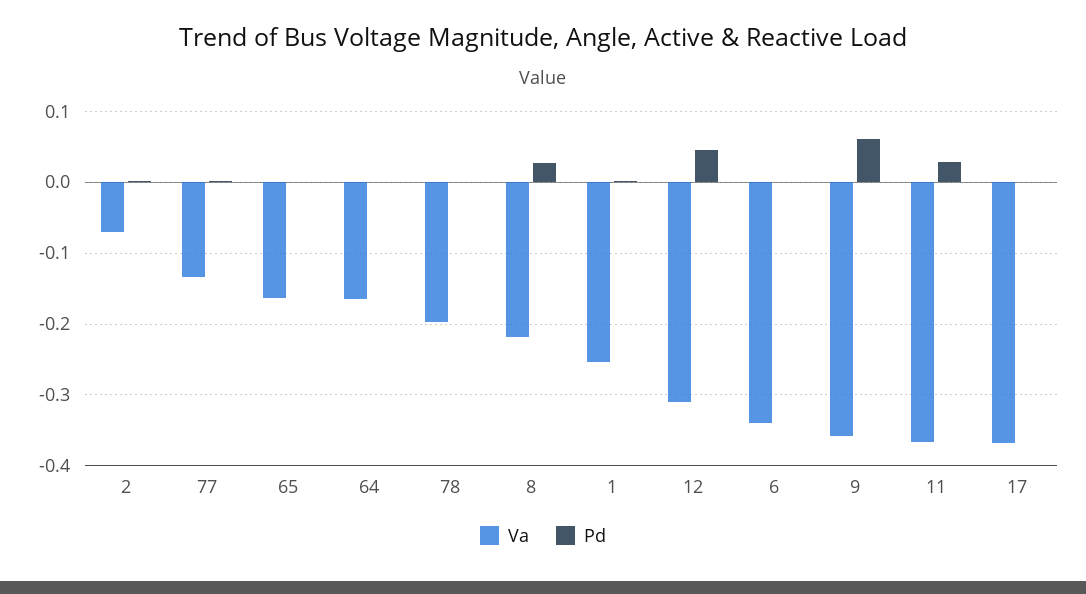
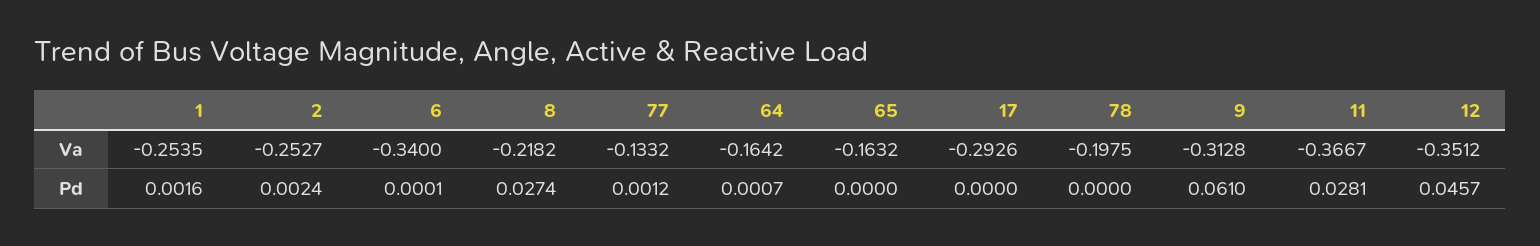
Va, 2: -0.07 -> -0.2527
Va, 12: -0.31 -> -0.3512
Va, 9: -0.36 -> -0.3128
Va, 17: -0.37 -> -0.2926

